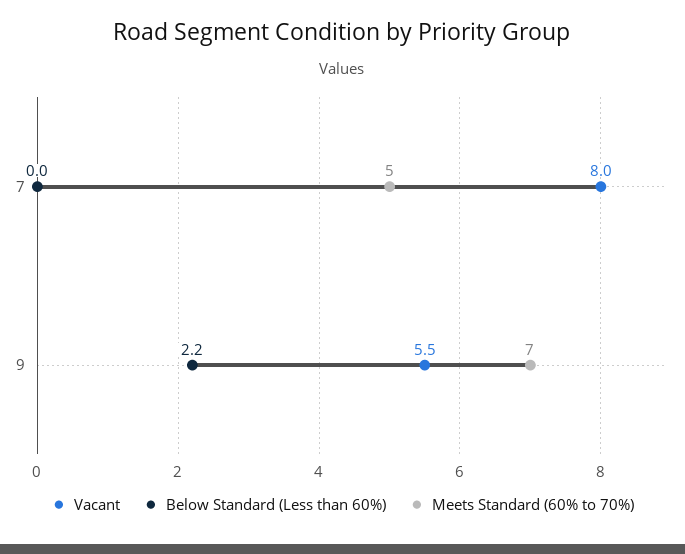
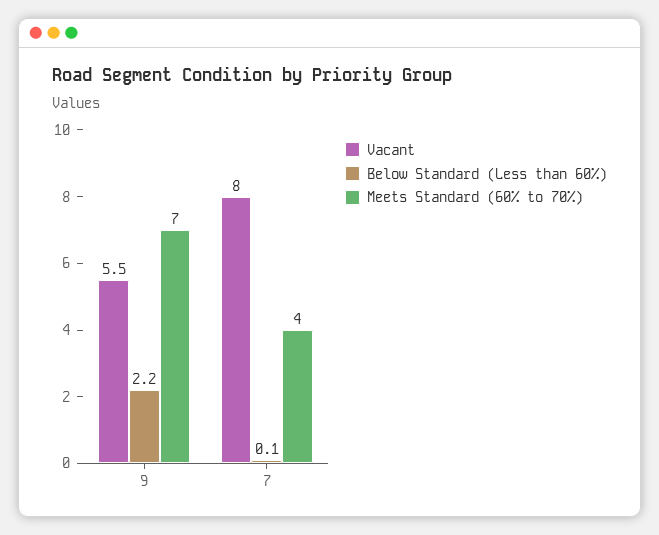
Below Standard (Less than 60%), 7: 0 -> 0.1
Meets Standard (60% to 70%), 7: 5 -> 4

